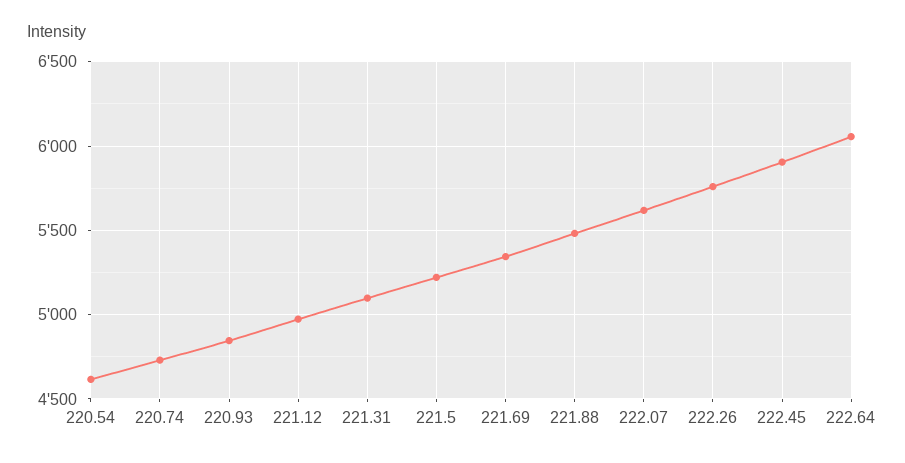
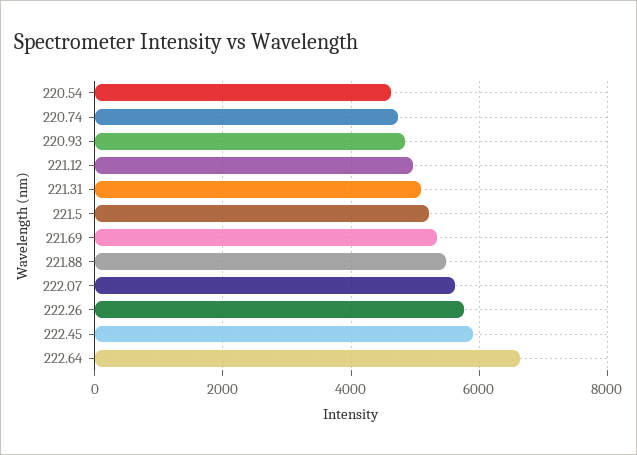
222.64: 6050 -> 6600

